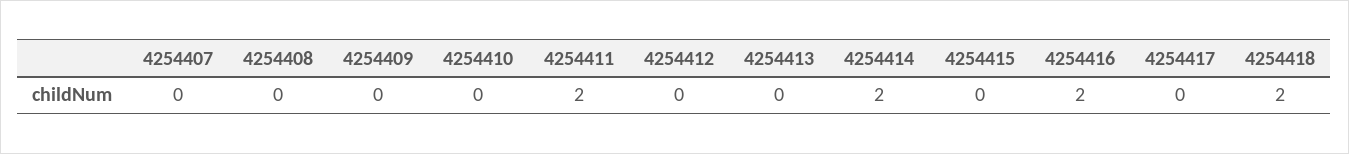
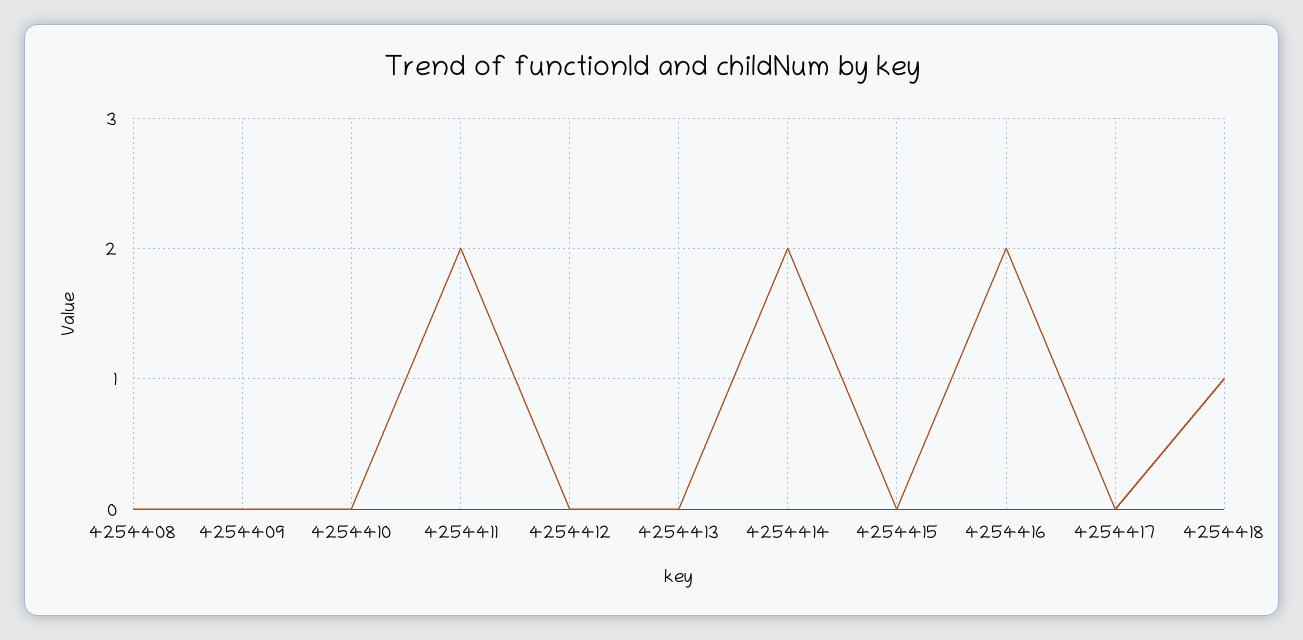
4254407: 0 -> none
4254418: 2 -> 1

